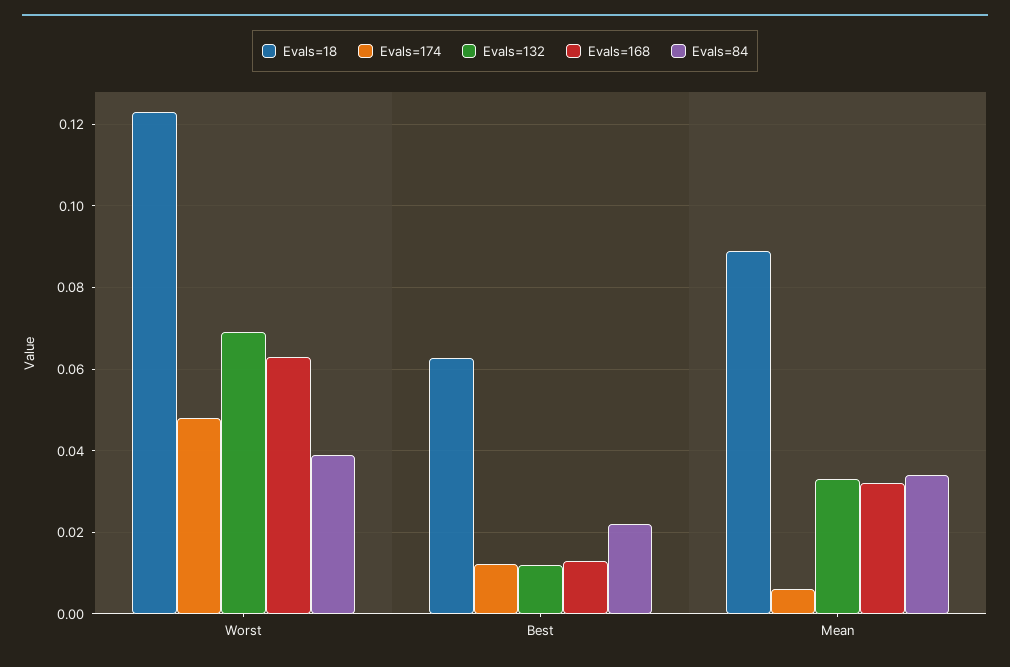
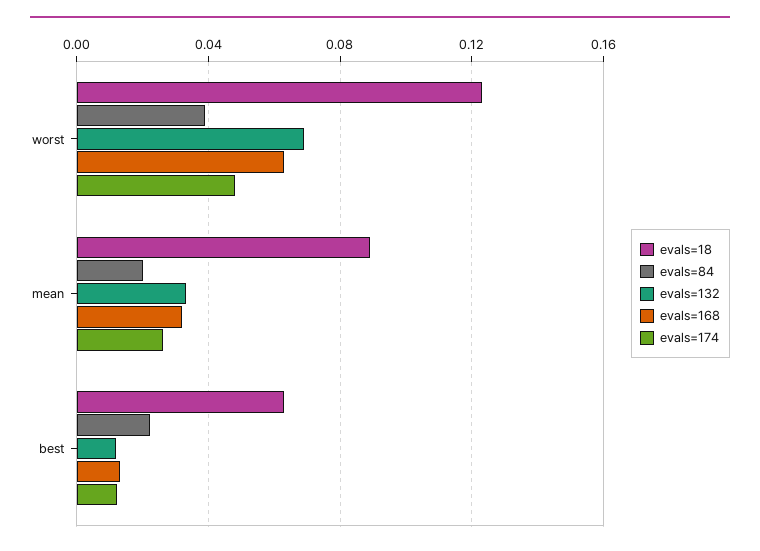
Evals=174, Mean: 0.006 -> 0.025
Evals=84, Mean: 0.034 -> 0.02

